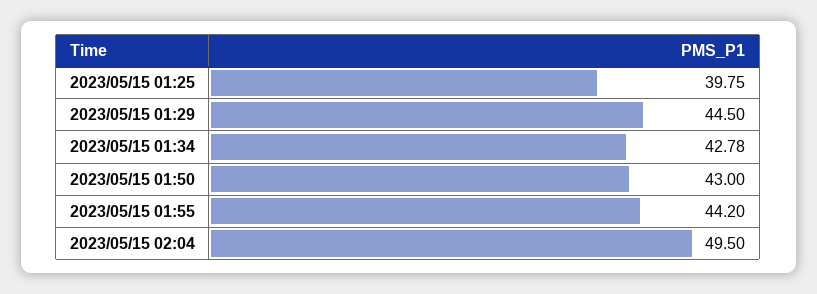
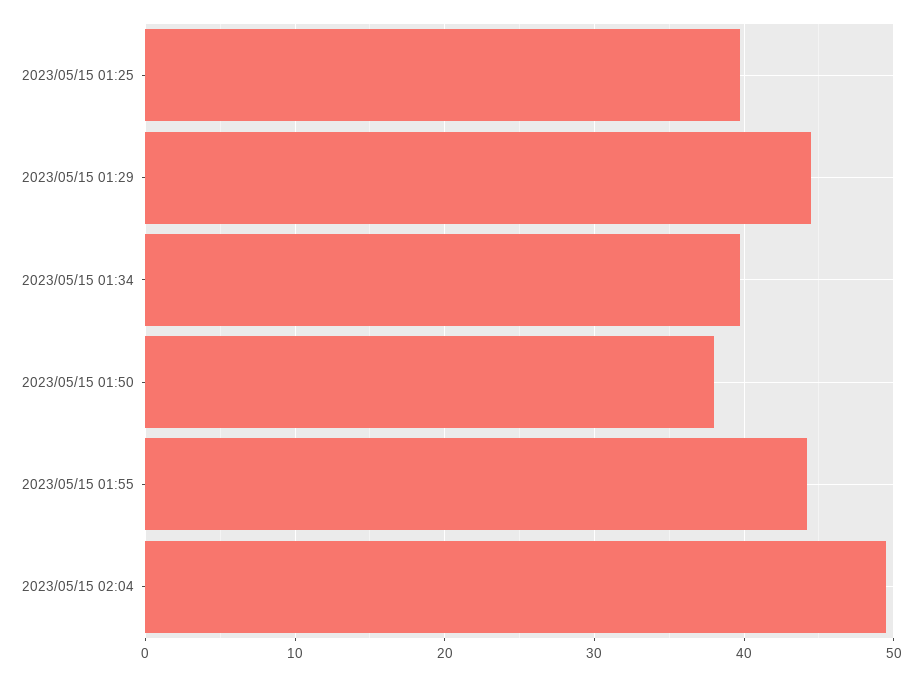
2023/05/15 01:34: 42.78 -> 40
2023/05/15 01:50: 43 -> 38

